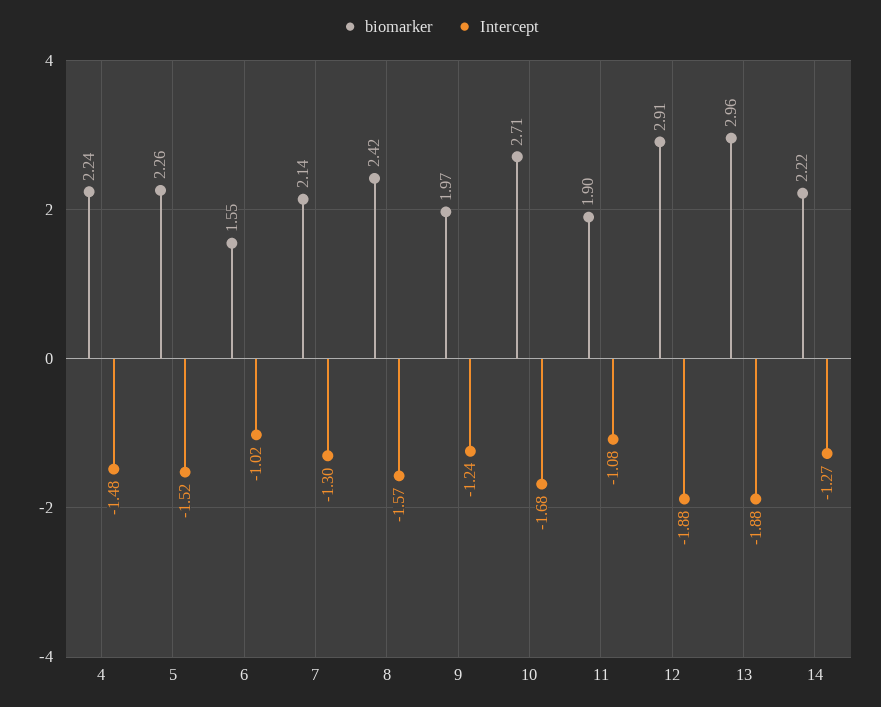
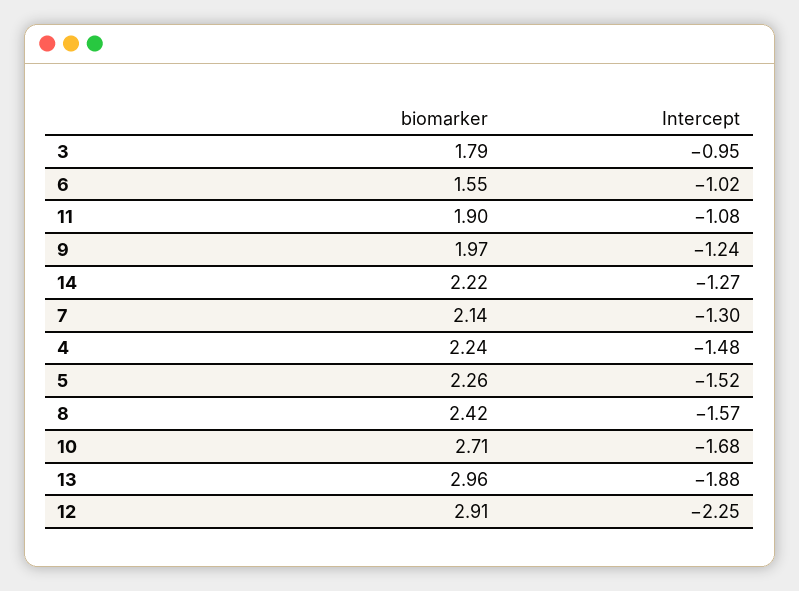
Intercept, 12: -1.88 -> -2.25
biomarker, 3: none -> 1.79
Intercept, 3: none -> -0.95

